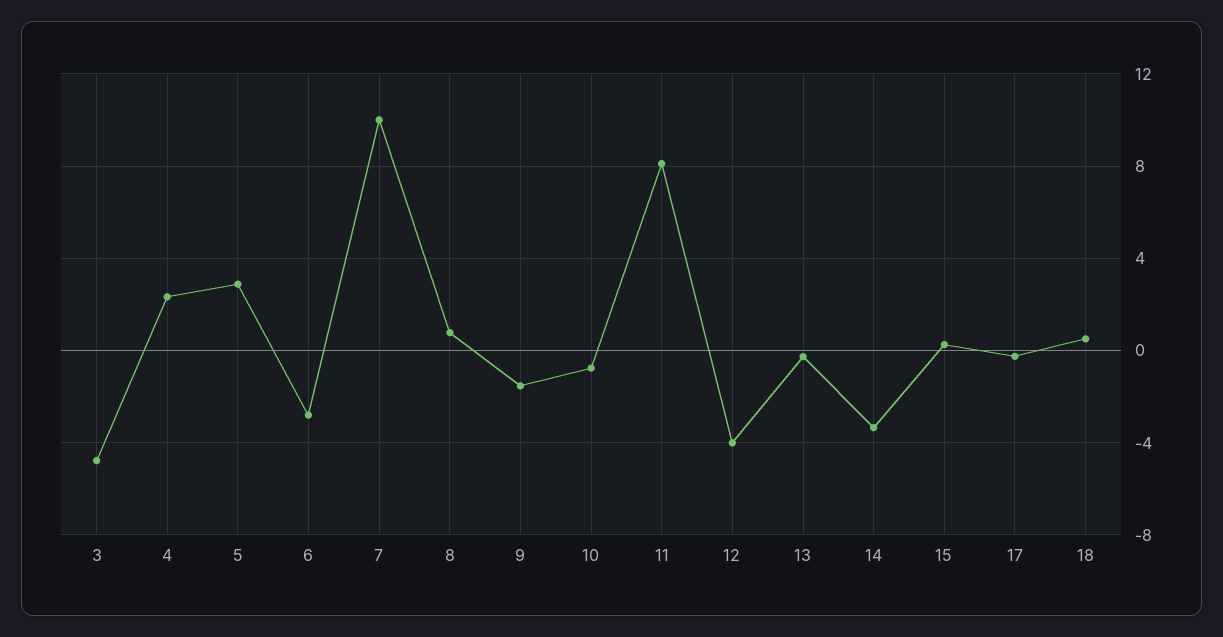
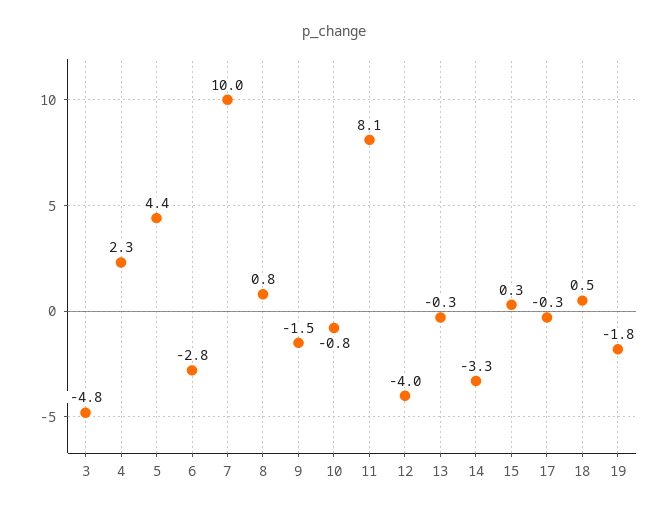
5: 3 -> 4.4
19: none -> -1.8

